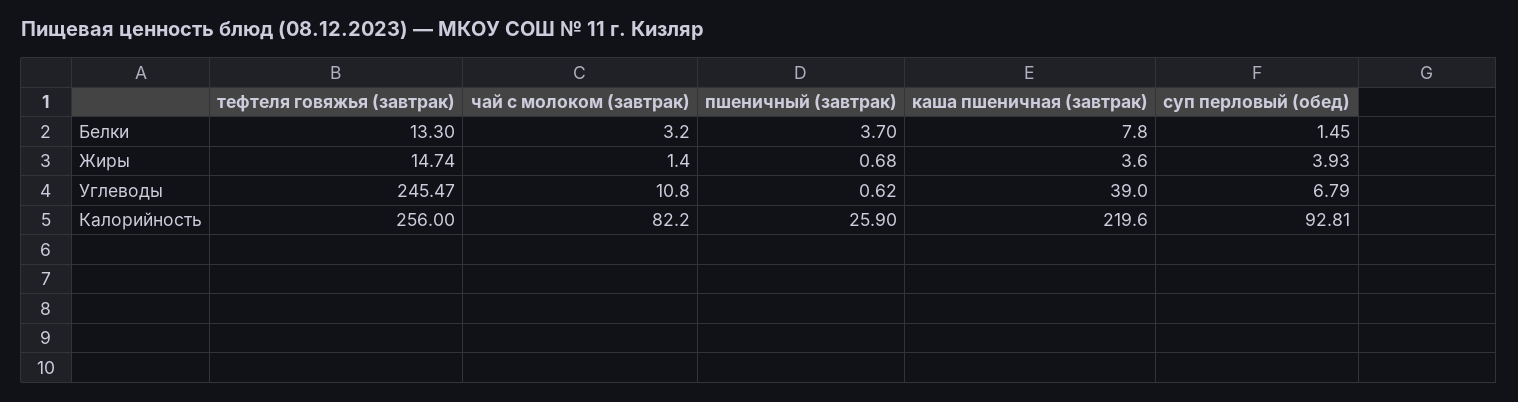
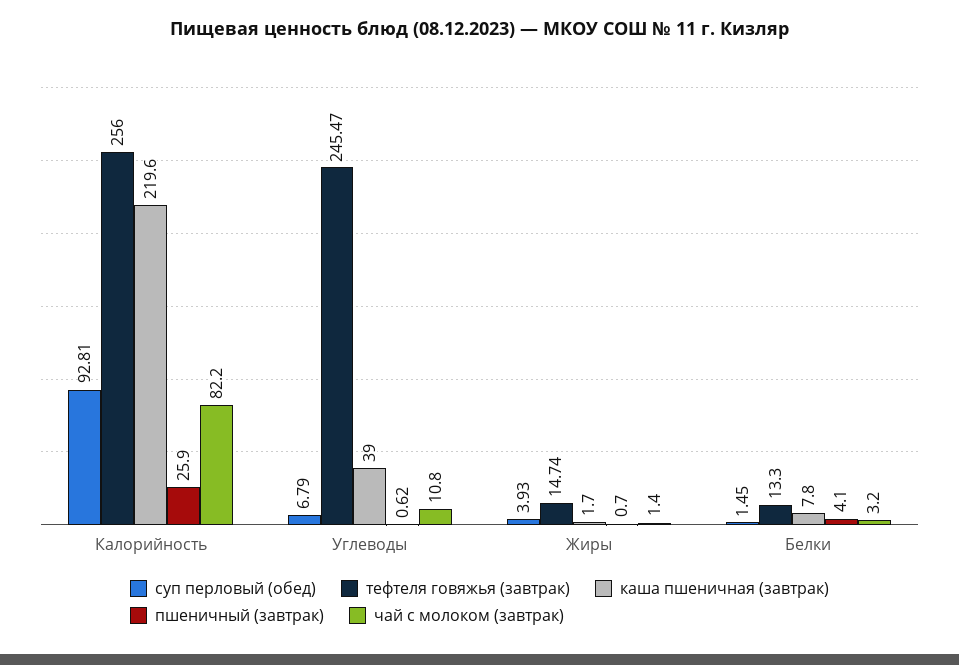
пшеничный (завтрак), Белки: 3.7 -> 4.1
пшеничный (завтрак), Жиры: 0.68 -> 0.7
каша пшеничная (завтрак), Жиры: 3.6 -> 1.7

